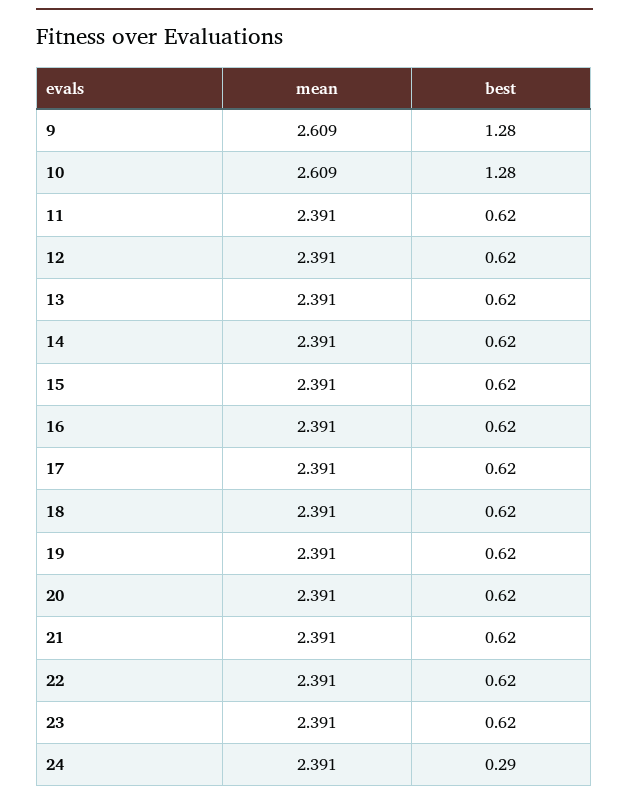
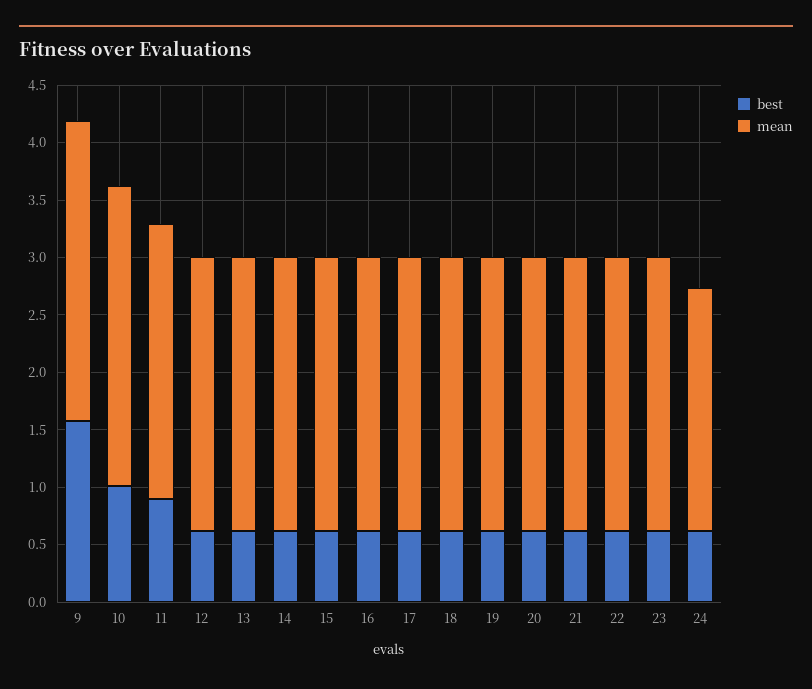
best, 9: 1.28 -> 1.6
best, 10: 1.28 -> 1
best, 11: 0.62 -> 0.9
mean, 24: 2.391 -> 2.1
best, 24: 0.29 -> 0.6

